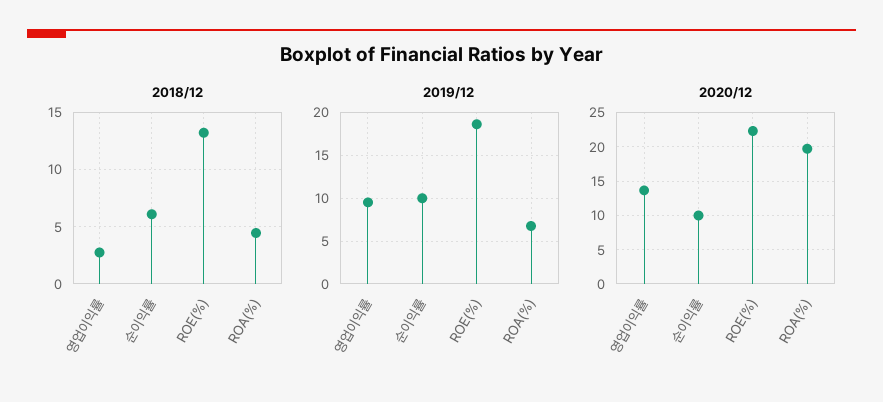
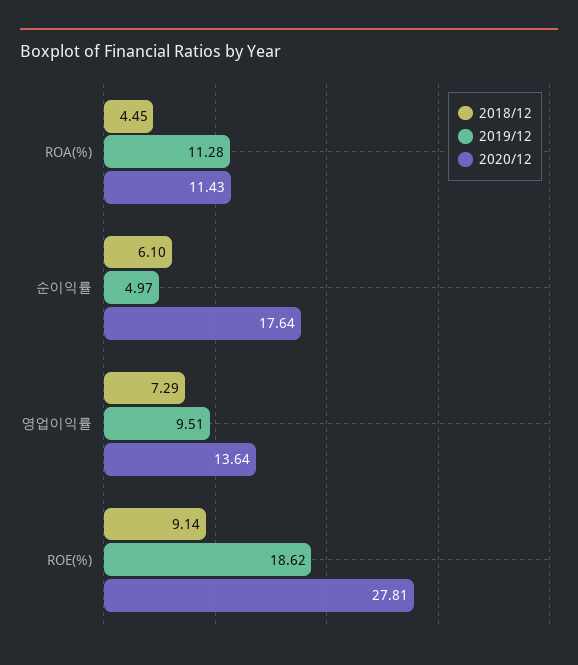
2018/12, 영업이익률: 3 -> 7.29
2018/12, ROE(%): 13 -> 9.14
2019/12, 순이익률: 10 -> 4.97
2019/12, ROA(%): 7 -> 11.28
2020/12, 순이익률: 10 -> 17.64
2020/12, ROE(%): 22 -> 27.81
2020/12, ROA(%): 20 -> 11.43

